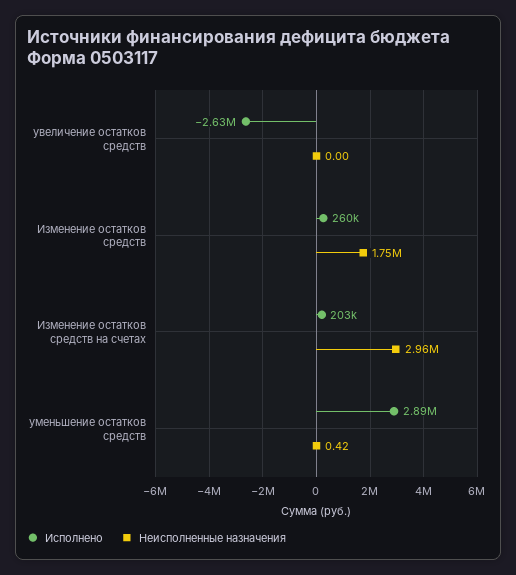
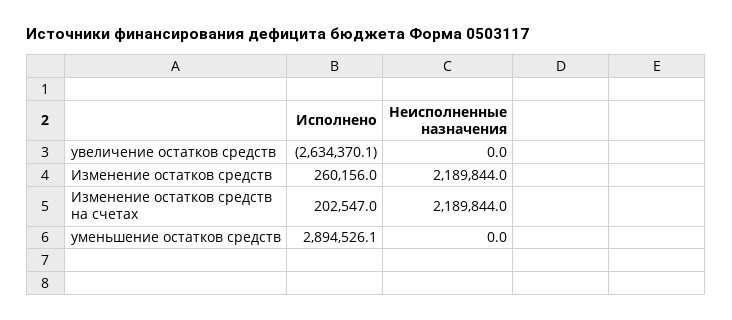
Неисполненные назначения, Изменение остатков средств: 1750000 -> 2189844
Неисполненные назначения, Изменение остатков средств на счетах: 2960000 -> 2189844
Неисполненные назначения, уменьшение остатков средств: 0.42 -> 0

